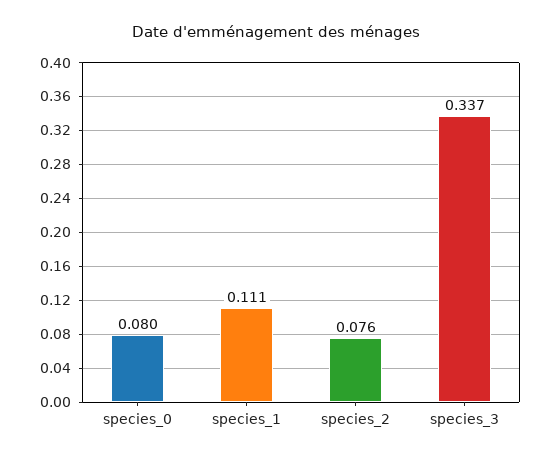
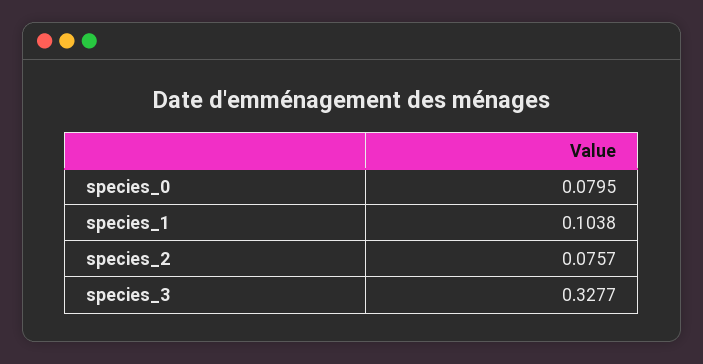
species_1: 0.111 -> 0.1038
species_3: 0.337 -> 0.3277

